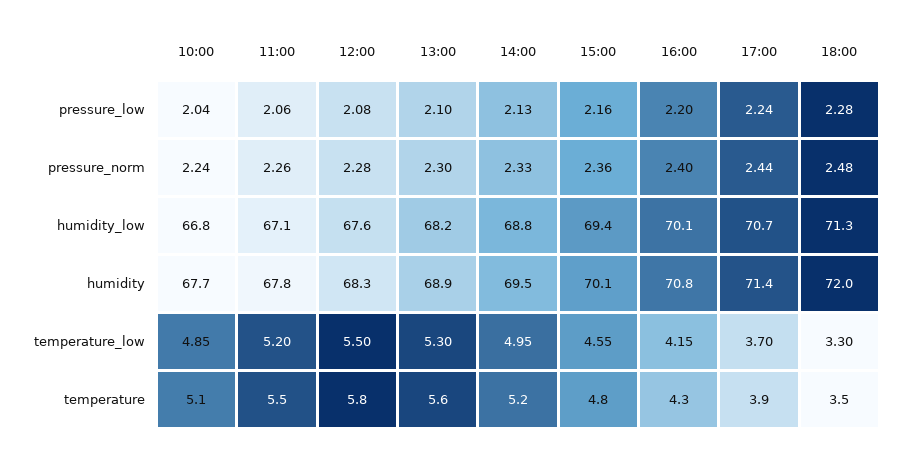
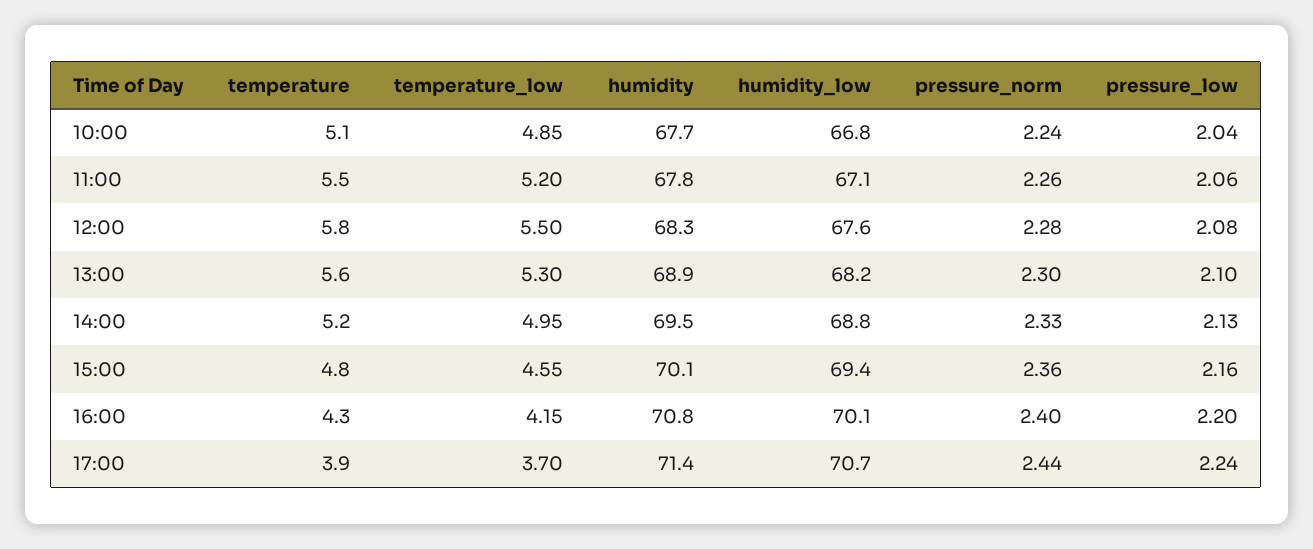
18:00, pressure_low: 2.28 -> none
18:00, pressure_norm: 2.48 -> none
18:00, humidity_low: 71.3 -> none
18:00, humidity: 72 -> none
18:00, temperature_low: 3.3 -> none
18:00, temperature: 3.5 -> none

